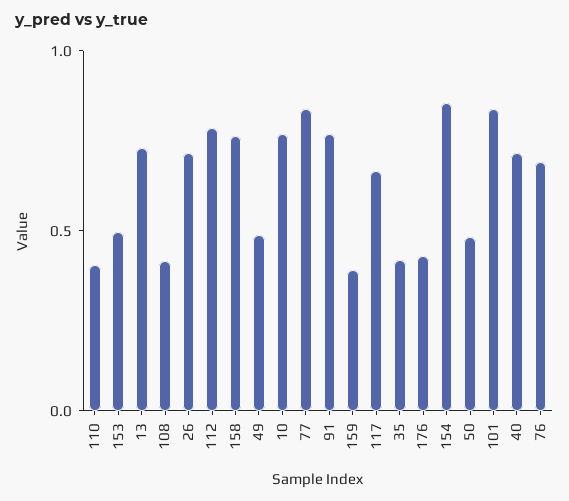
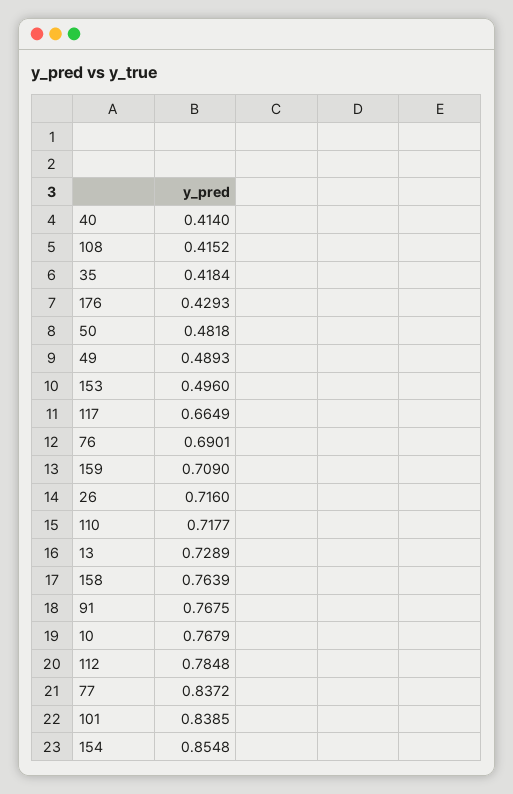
110: 0.4 -> 0.7177
159: 0.4 -> 0.709
40: 0.7 -> 0.414

